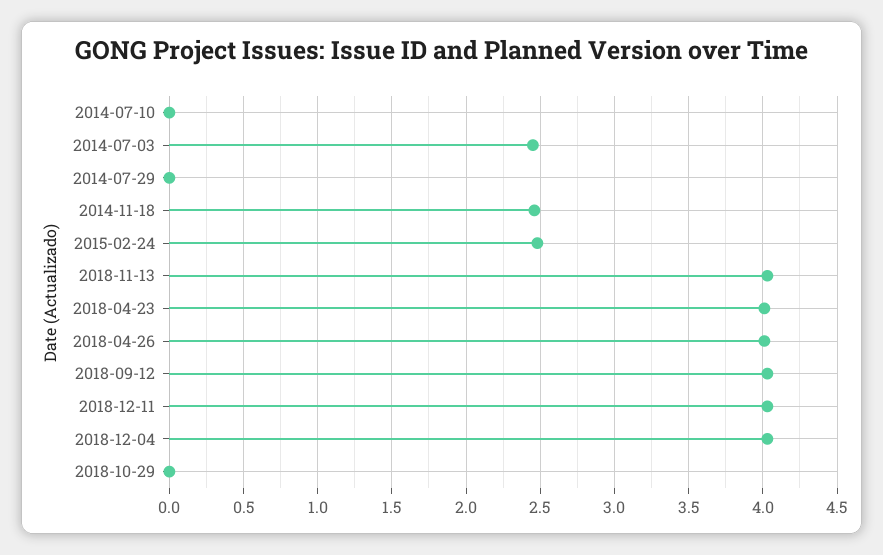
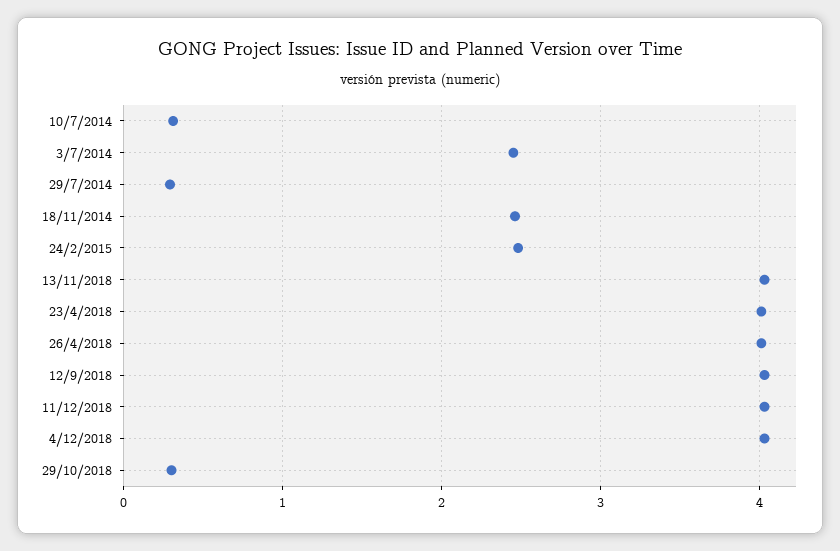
2014-07-10: 0 -> 0.3
2014-07-29: 0 -> 0.3
2018-10-29: 0 -> 0.3

